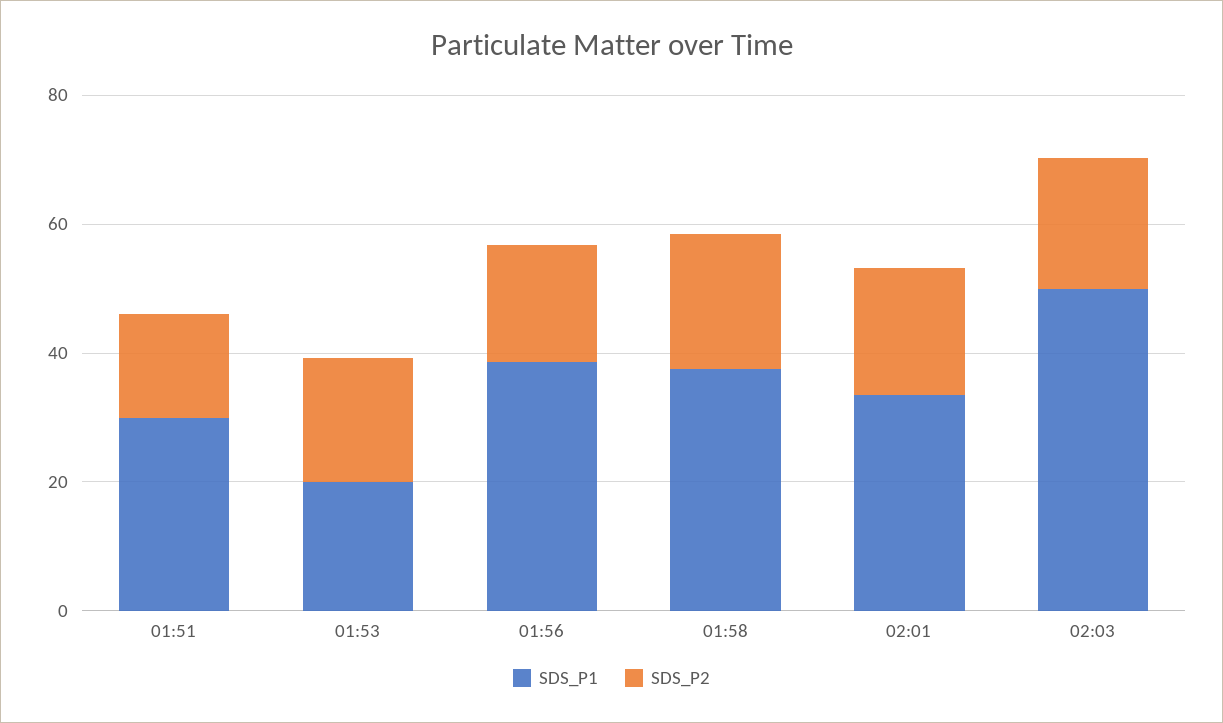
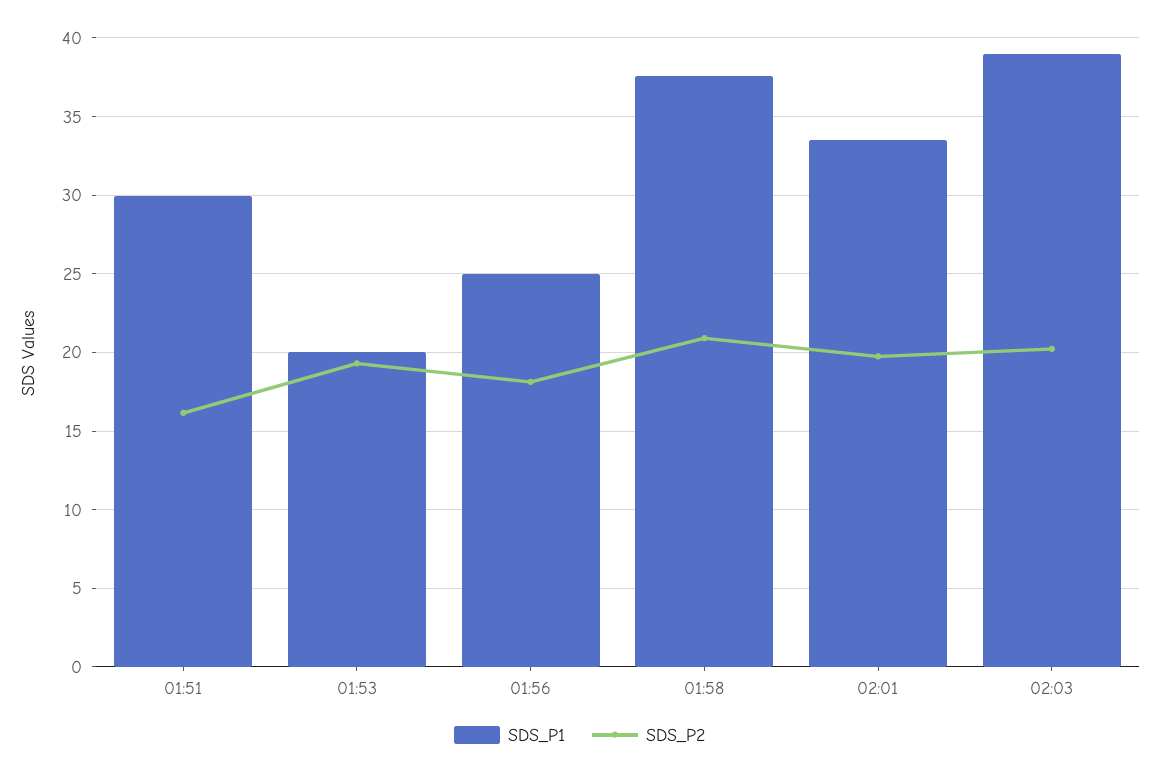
SDS_P1, 01:56: 40 -> 25
SDS_P1, 02:03: 50 -> 39

